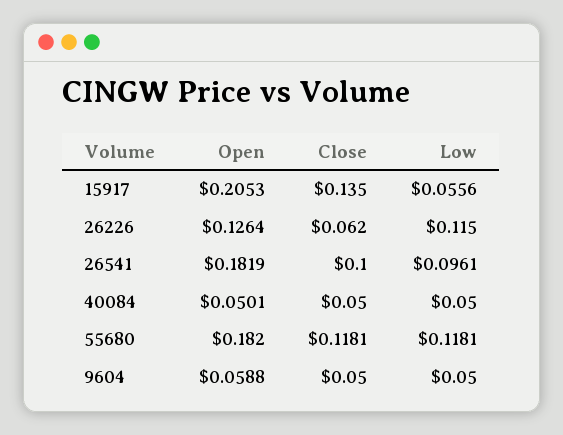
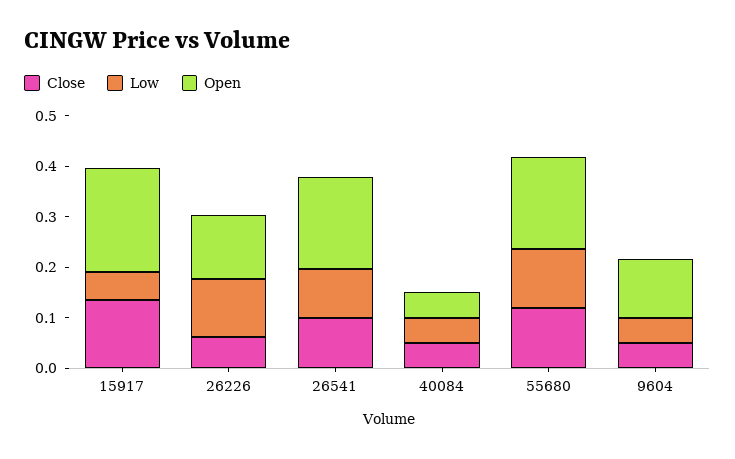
Open, 9604: 0.0588 -> 0.12

